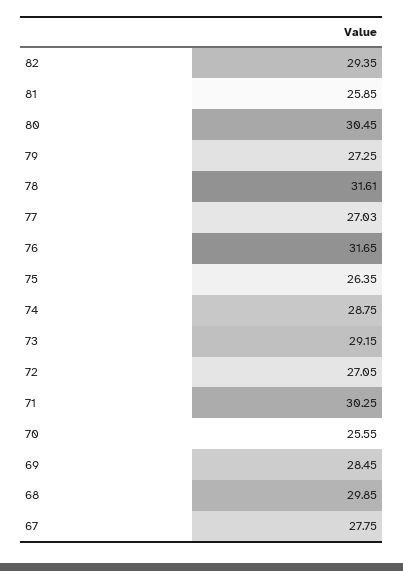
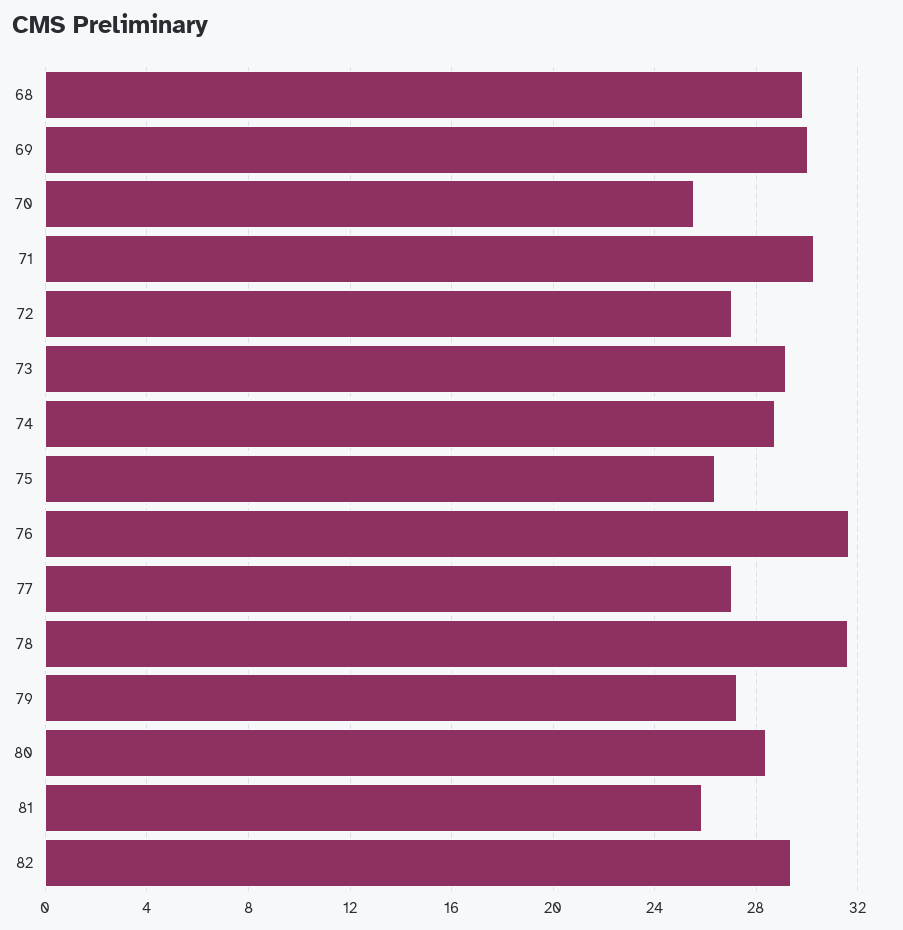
80: 30.45 -> 28.5
69: 28.45 -> 30
67: 27.75 -> none

